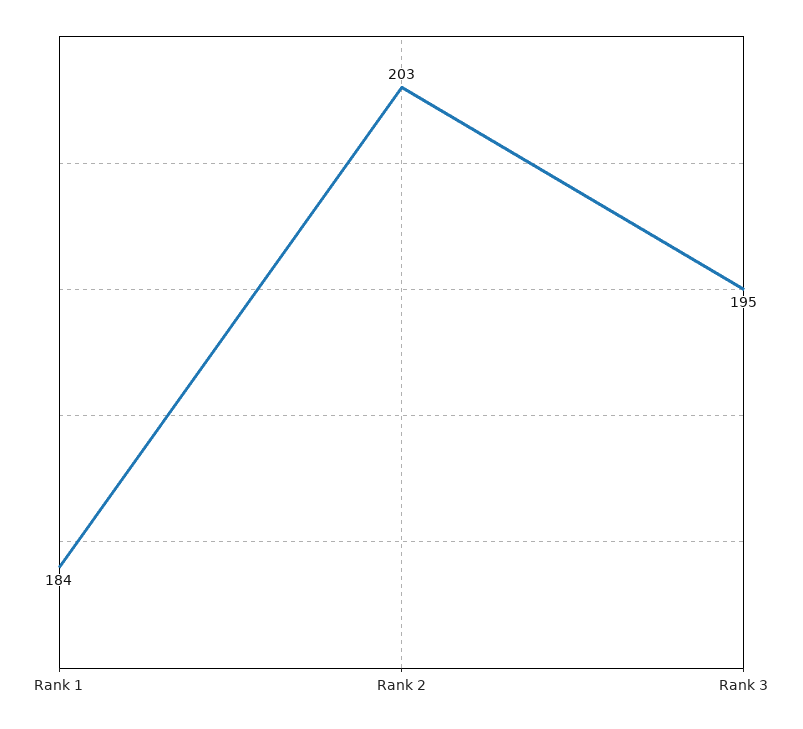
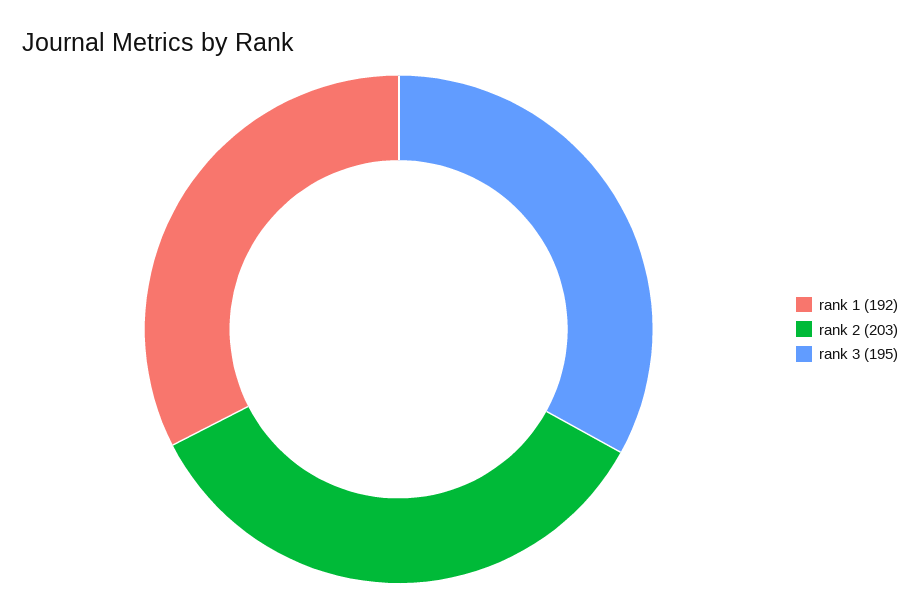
Rank 1: 184 -> 192

